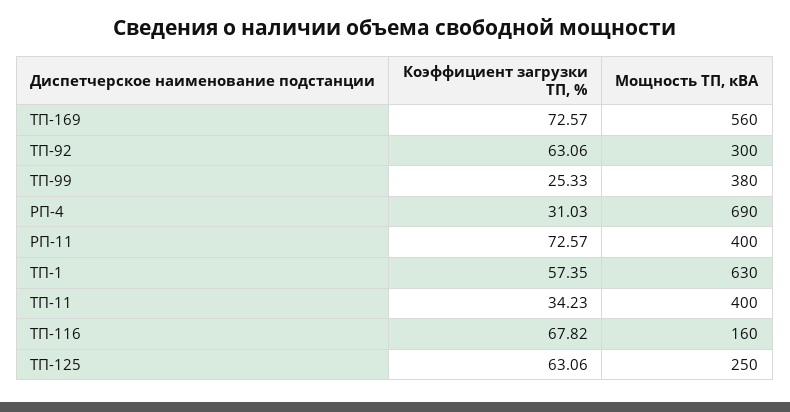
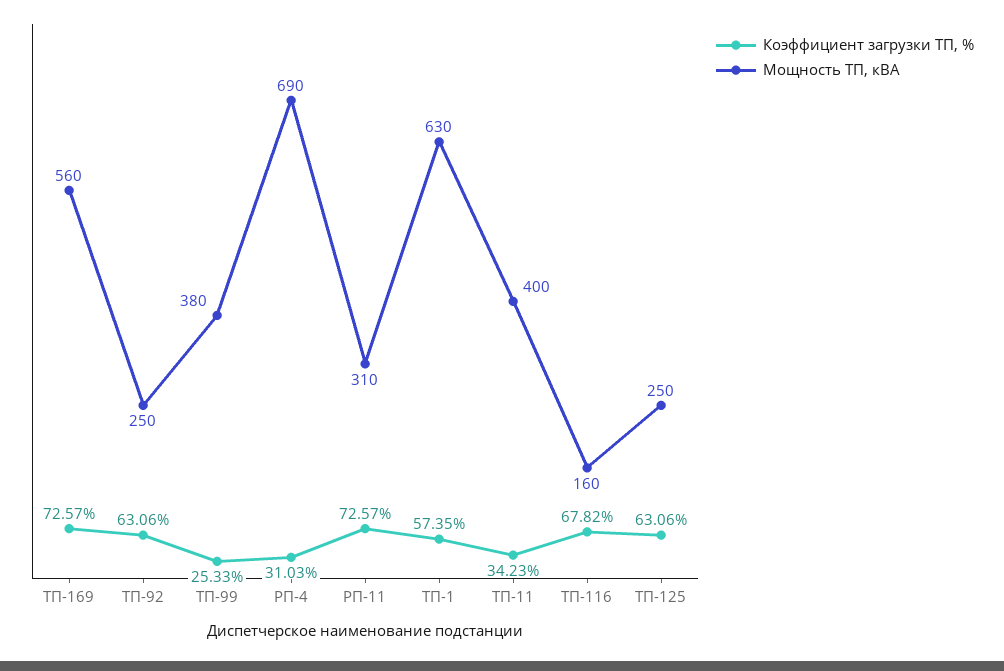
Мощность ТП, кВА, ТП-92: 300 -> 250
Мощность ТП, кВА, РП-11: 400 -> 310

